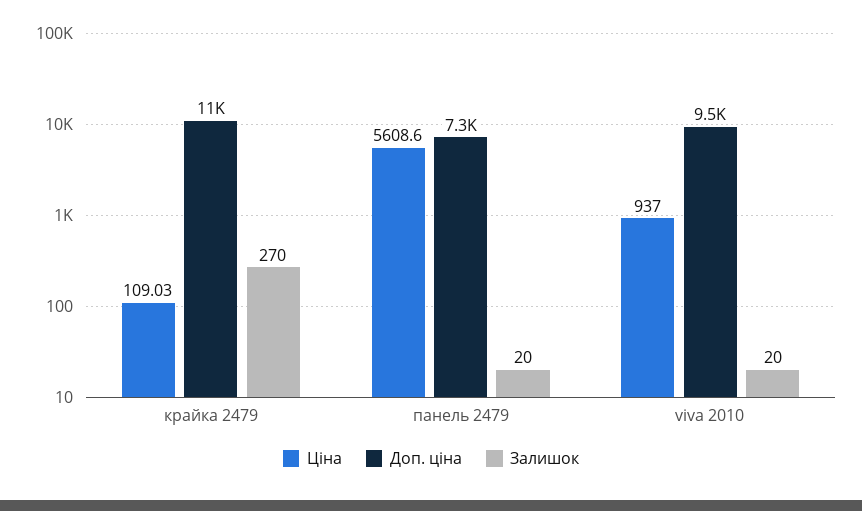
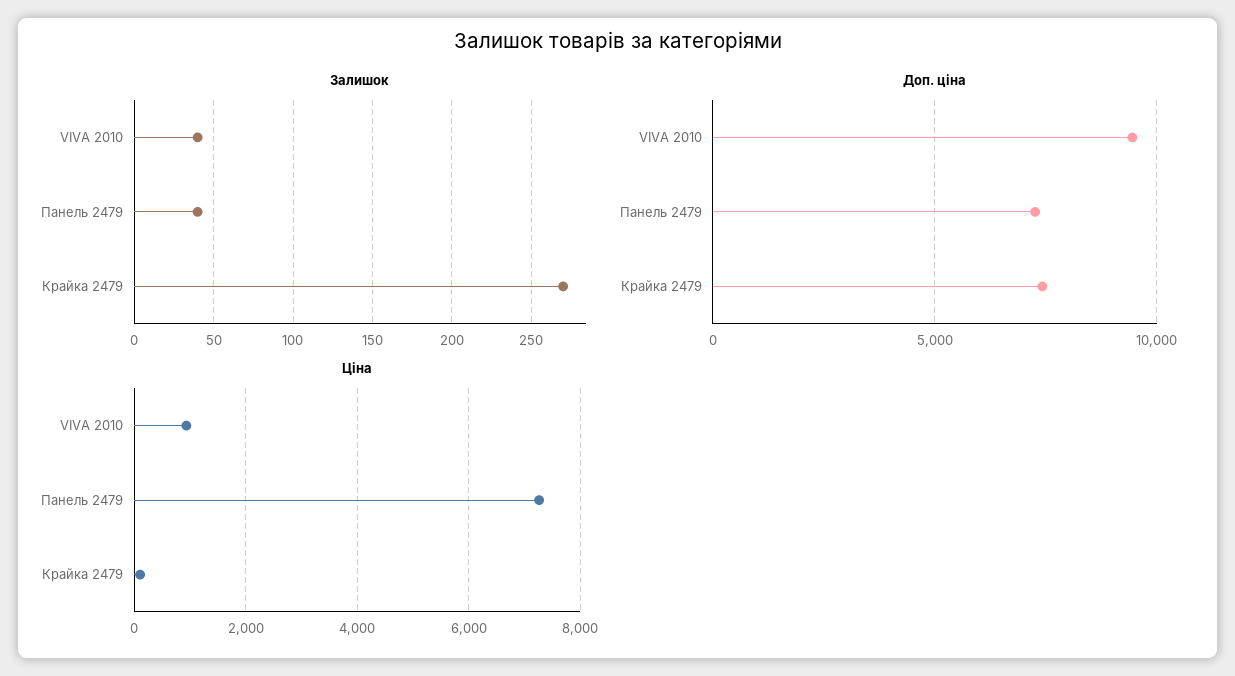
Доп. ціна, крайка 2479: 11000 -> 7500
Ціна, панель 2479: 5608.6 -> 7200
Залишок, панель 2479: 20 -> 40
Залишок, viva 2010: 20 -> 40

